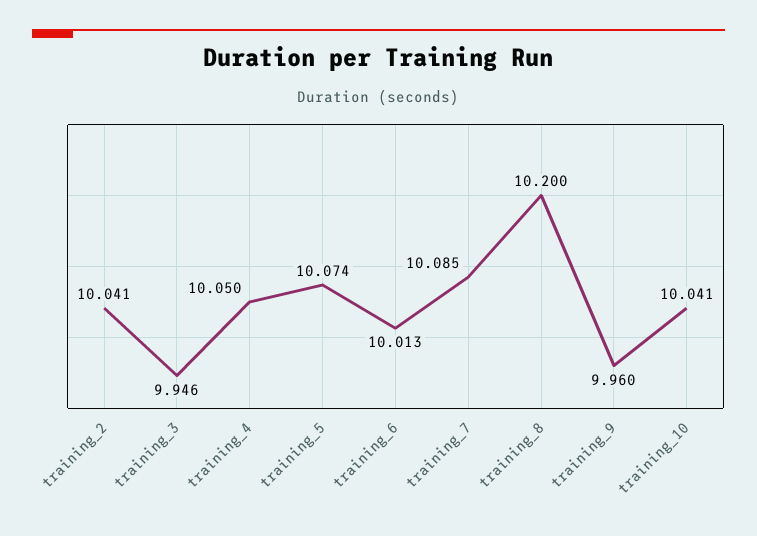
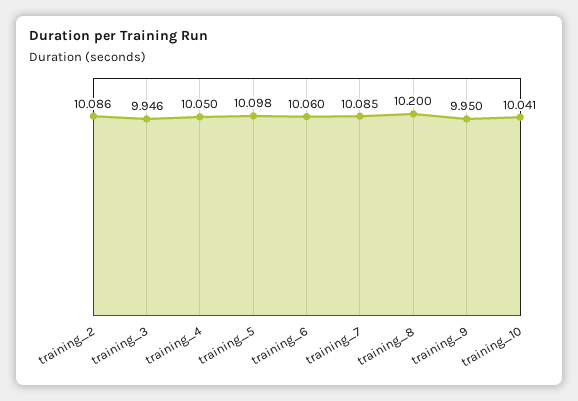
training_2: 10.041 -> 10.086
training_5: 10.074 -> 10.098
training_6: 10.013 -> 10.06
training_9: 9.96 -> 9.95

